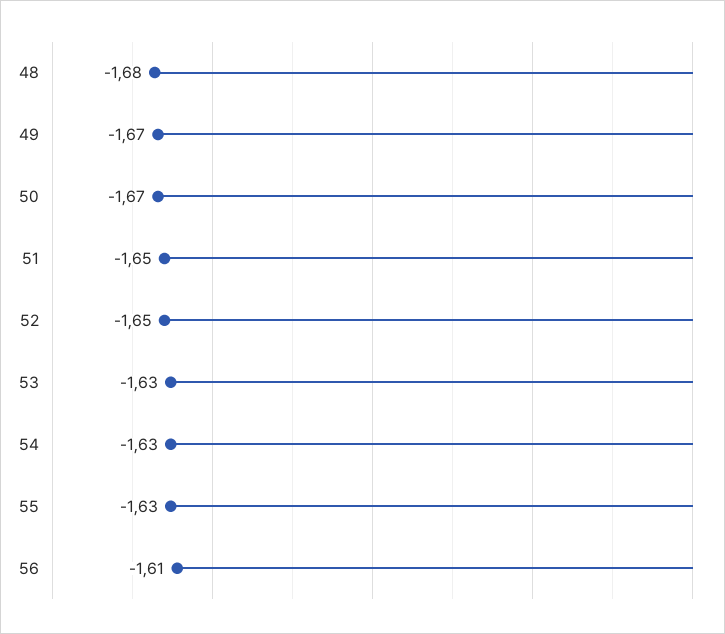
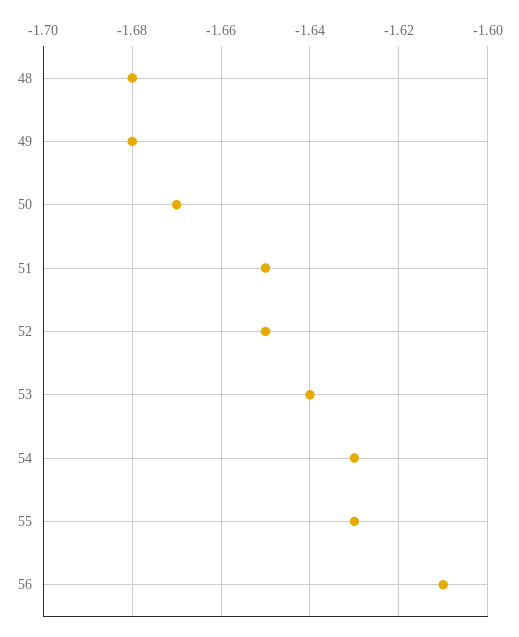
49: -1.67 -> -1.68
53: -1.63 -> -1.64

